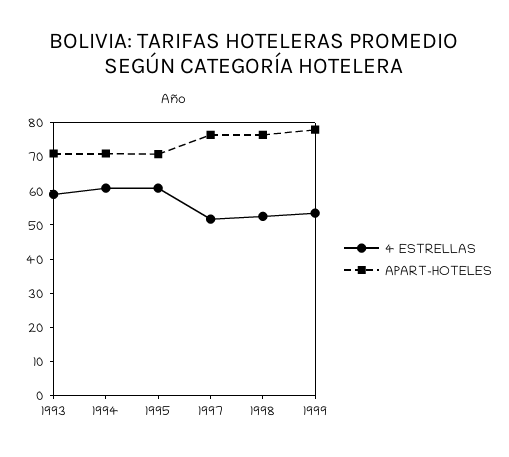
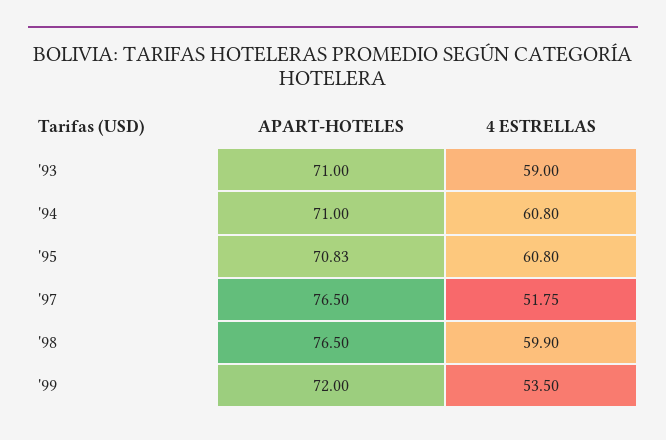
4 ESTRELLAS, 1998: 52.5 -> 59.9
APART-HOTELES, 1999: 77.5 -> 72

